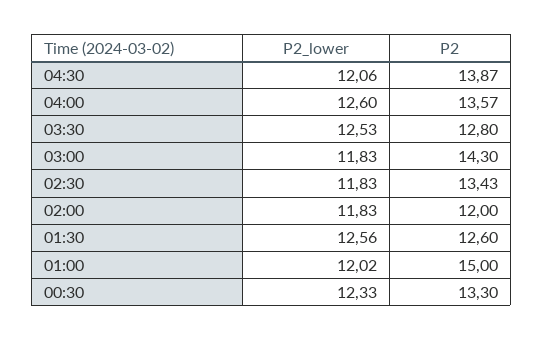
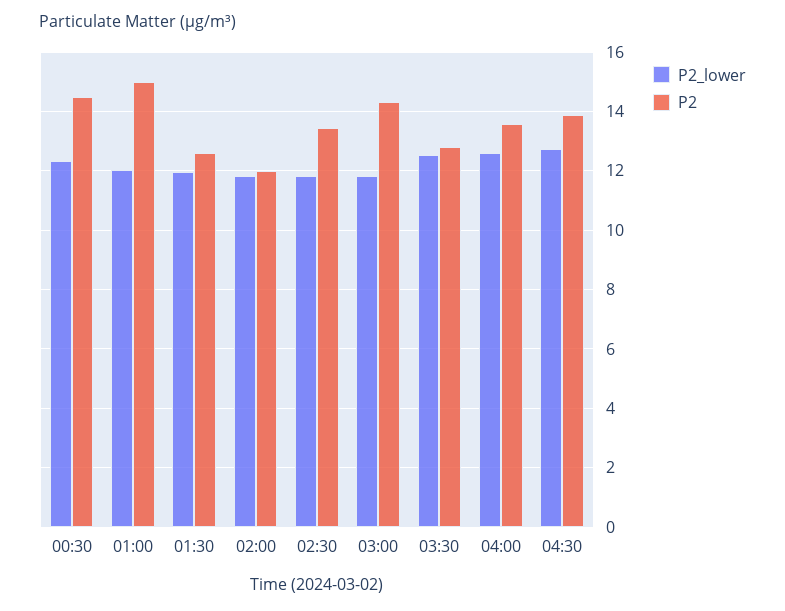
P2_lower, 04:30: 12.06 -> 12.75
P2_lower, 01:30: 12.56 -> 12
P2, 00:30: 13.3 -> 14.5

